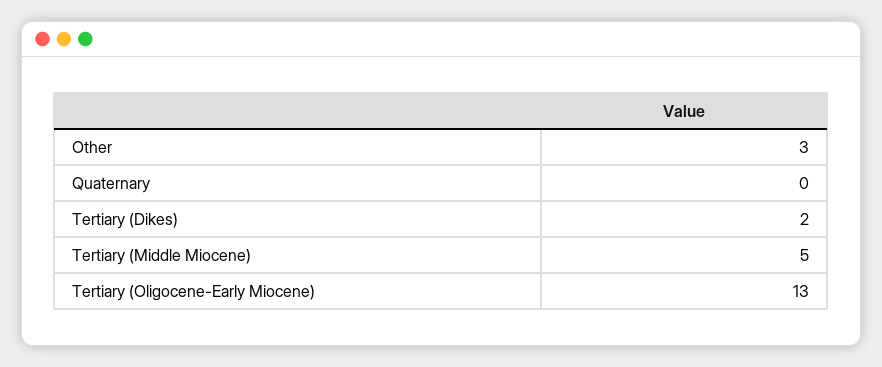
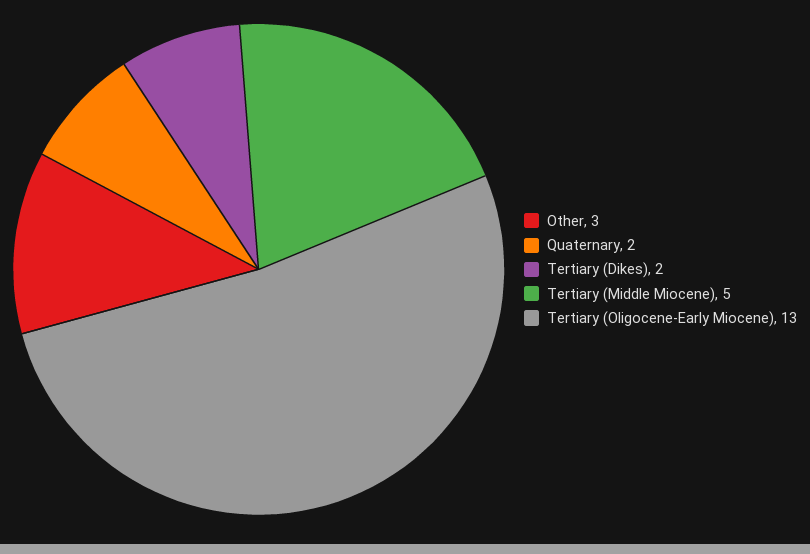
Quaternary: 0 -> 2

